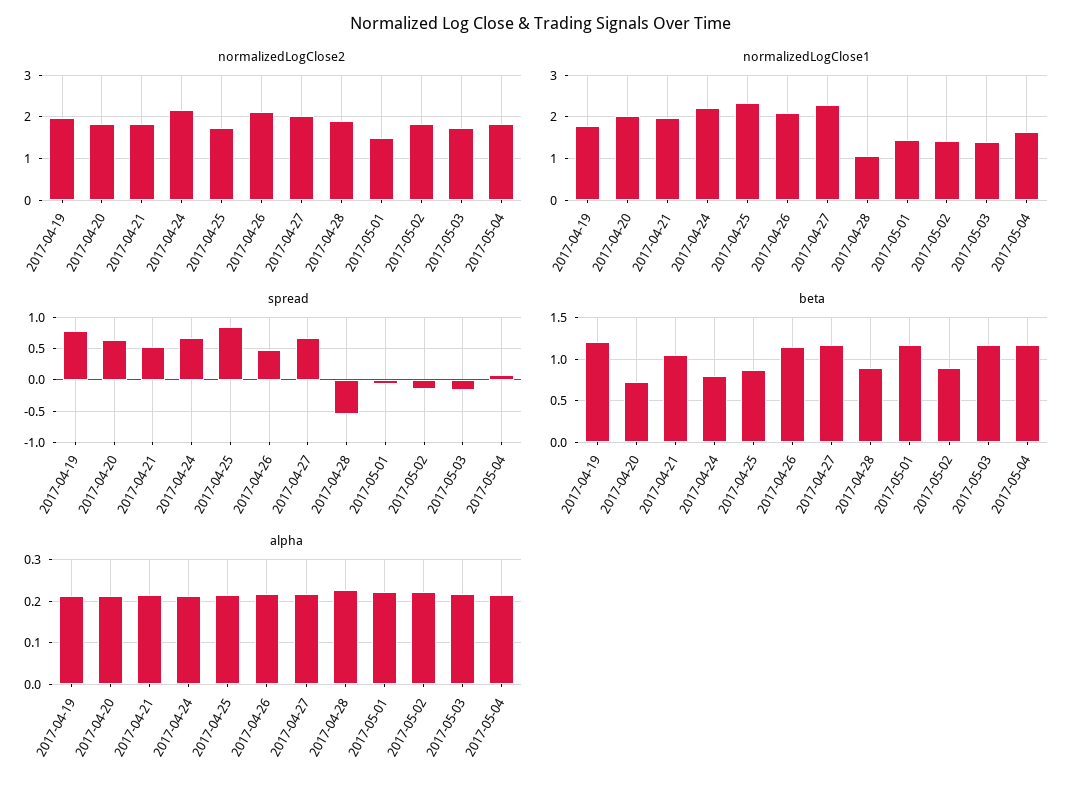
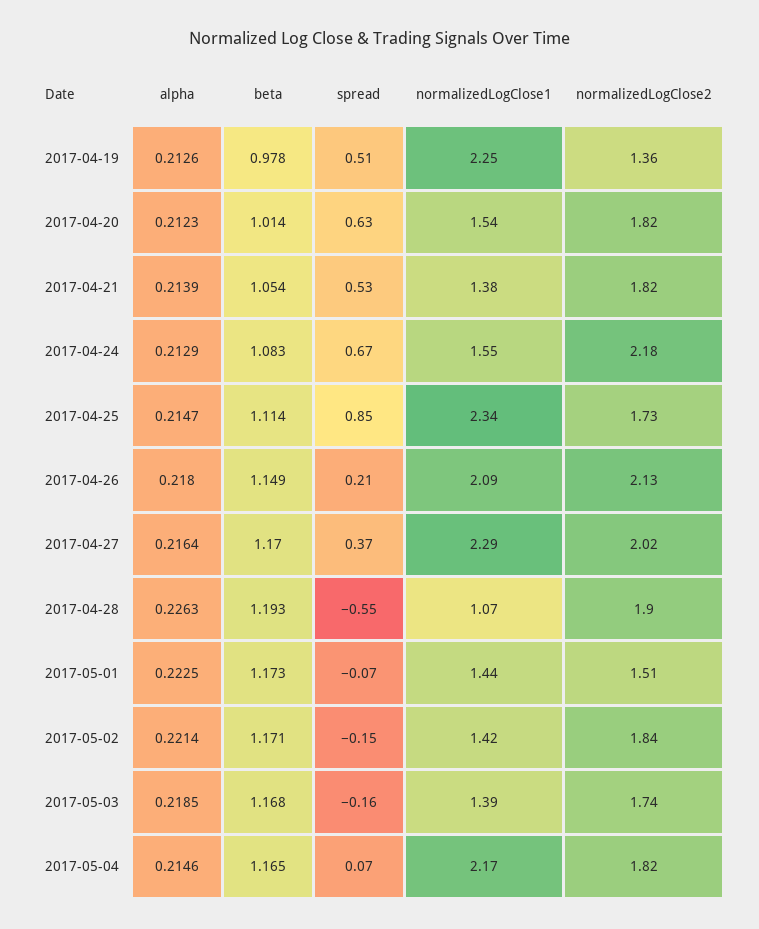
normalizedLogClose2, 2017-04-19: 2 -> 1.36
normalizedLogClose1, 2017-04-19: 1.8 -> 2.25
normalizedLogClose1, 2017-04-20: 2 -> 1.54
normalizedLogClose1, 2017-04-21: 2 -> 1.38
normalizedLogClose1, 2017-04-24: 2.2 -> 1.55
normalizedLogClose1, 2017-05-04: 1.6 -> 2.17
spread, 2017-04-19: 0.8 -> 0.51
spread, 2017-04-26: 0.5 -> 0.21
spread, 2017-04-27: 0.7 -> 0.37
beta, 2017-04-19: 1.2 -> 0.978
beta, 2017-04-20: 0.7 -> 1.014
beta, 2017-04-24: 0.8 -> 1.083
beta, 2017-04-25: 0.9 -> 1.114
beta, 2017-04-28: 0.9 -> 1.193
beta, 2017-05-02: 0.9 -> 1.171

